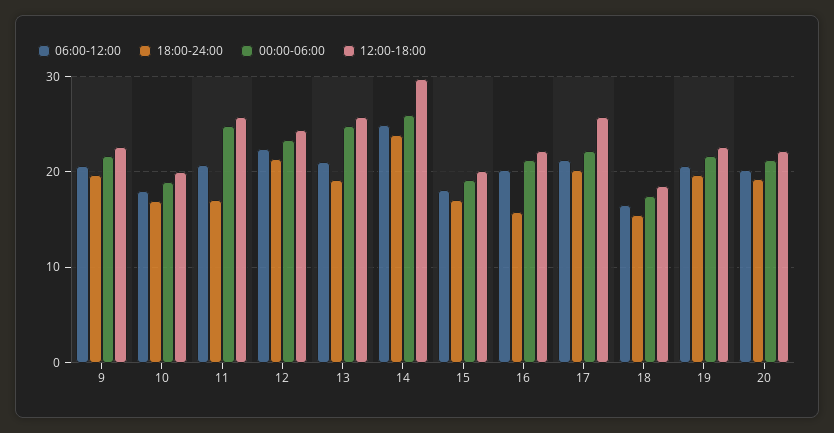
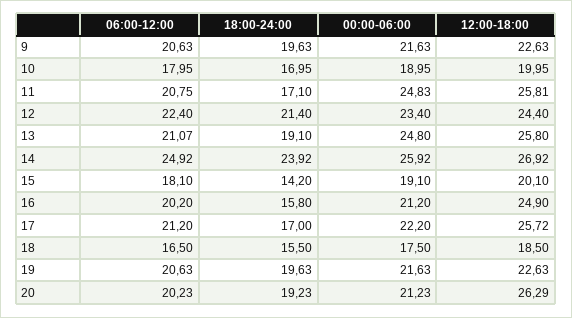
12:00-18:00, 14: 30 -> 26.92
18:00-24:00, 15: 17 -> 14.2
12:00-18:00, 16: 22 -> 24.9
18:00-24:00, 17: 20 -> 17
12:00-18:00, 20: 22 -> 26.29

